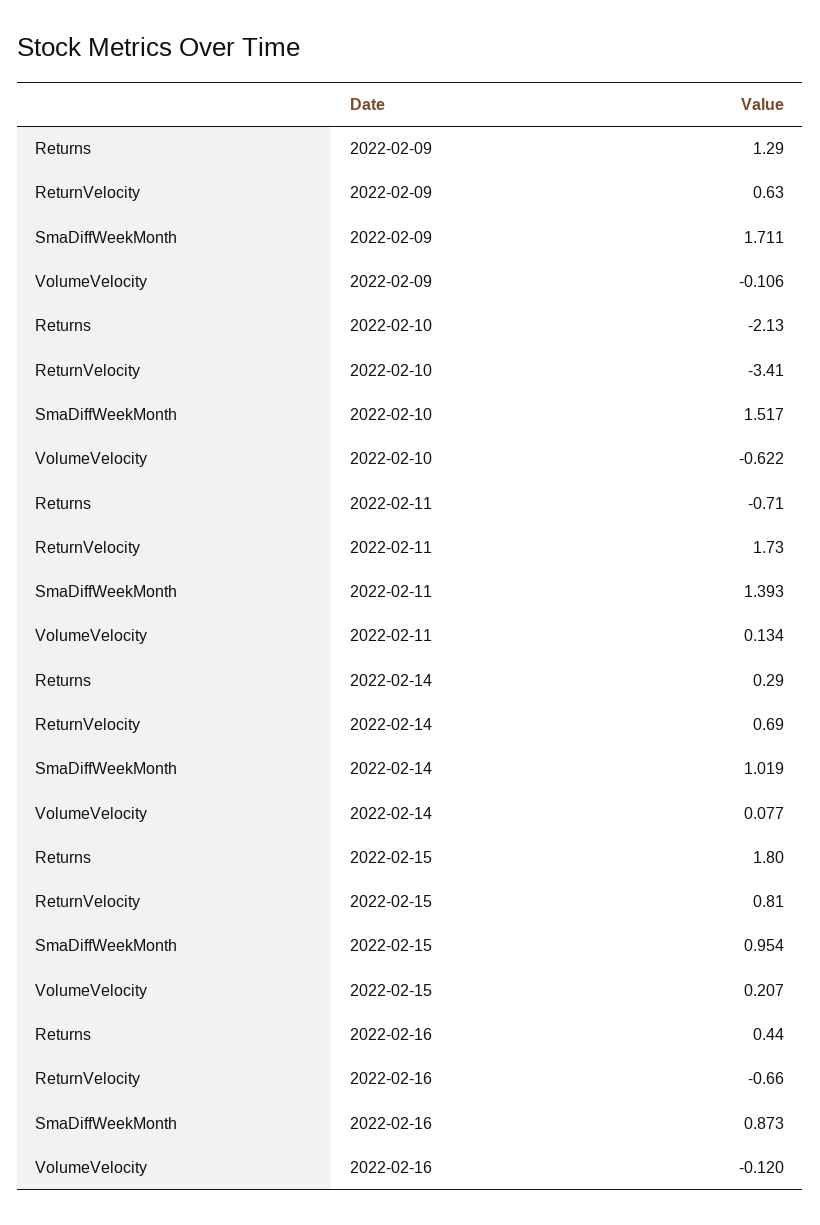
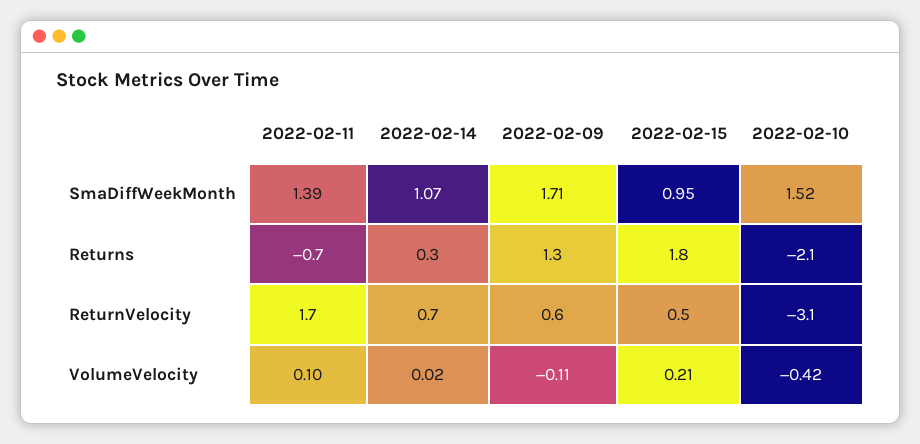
ReturnVelocity, 2022-02-10: -3.41 -> -3.1
VolumeVelocity, 2022-02-10: -0.622 -> -0.42
VolumeVelocity, 2022-02-11: 0.134 -> 0.1
SmaDiffWeekMonth, 2022-02-14: 1.019 -> 1.07
VolumeVelocity, 2022-02-14: 0.077 -> 0.02
ReturnVelocity, 2022-02-15: 0.81 -> 0.5
Returns, 2022-02-16: 0.44 -> none
ReturnVelocity, 2022-02-16: -0.66 -> none
SmaDiffWeekMonth, 2022-02-16: 0.873 -> none
VolumeVelocity, 2022-02-16: -0.12 -> none

